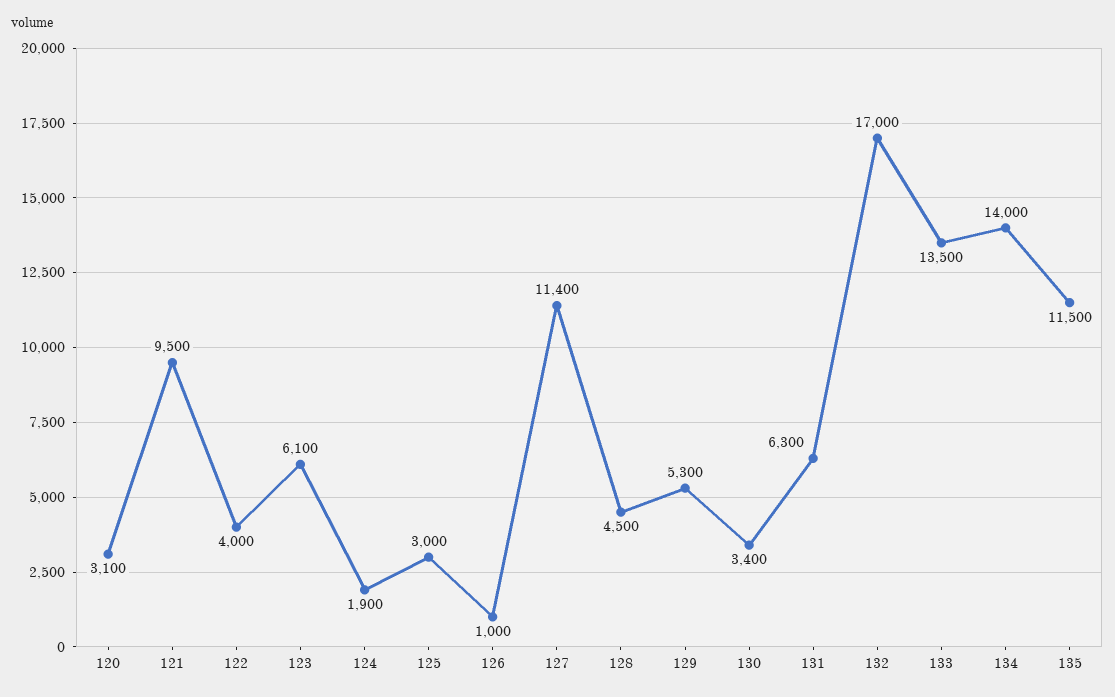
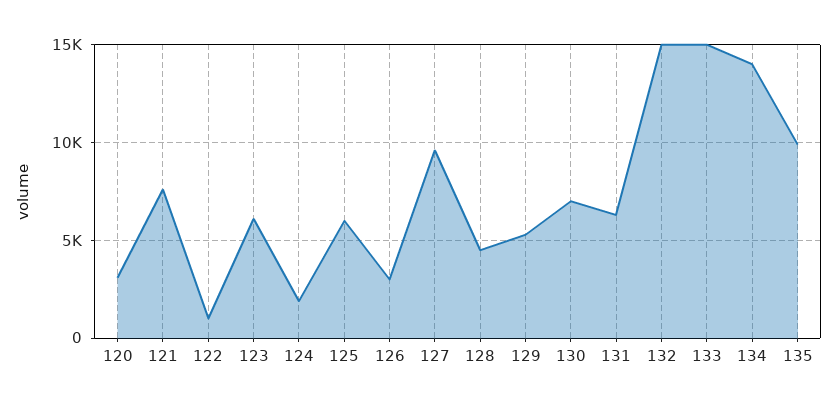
121: 9500 -> 7500
122: 4000 -> 1000
125: 3000 -> 6000
126: 1000 -> 3000
127: 11400 -> 9500
130: 3400 -> 7000
132: 17000 -> 15000
133: 13500 -> 15000
135: 11500 -> 10000

